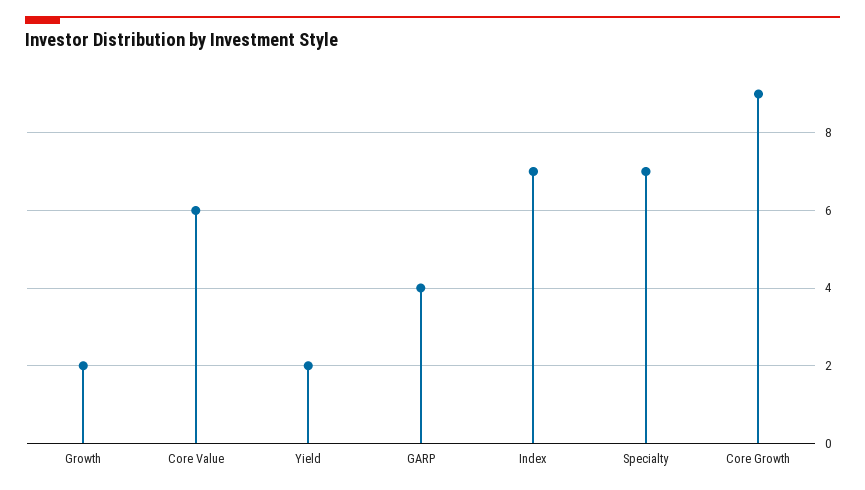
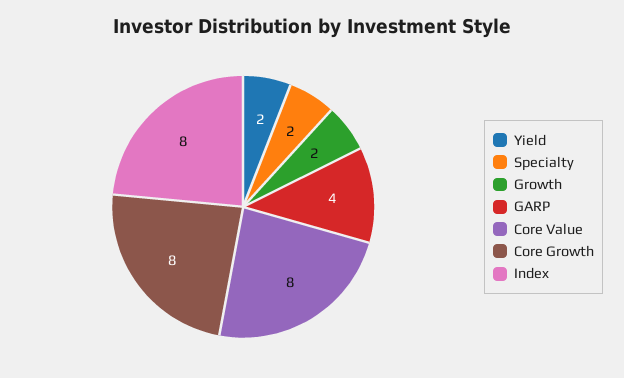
Core Value: 6 -> 8
Index: 7 -> 8
Specialty: 7 -> 2
Core Growth: 9 -> 8

